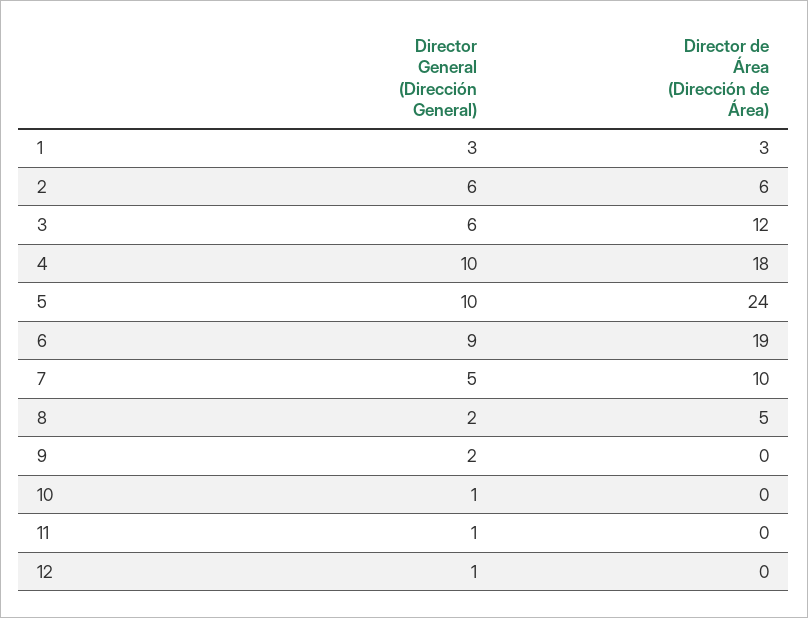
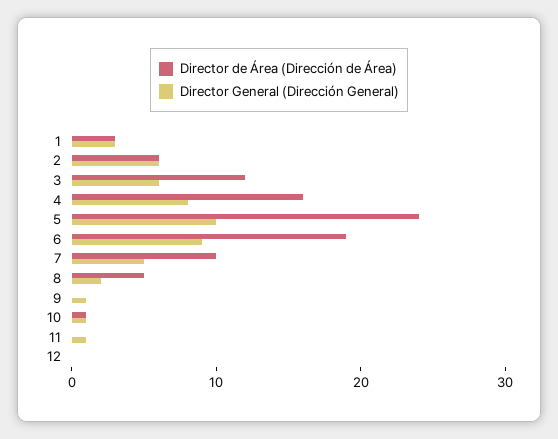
Director General (Dirección General), 4: 10 -> 8
Director de Área (Dirección de Área), 4: 18 -> 16
Director General (Dirección General), 9: 2 -> 1
Director de Área (Dirección de Área), 10: 0 -> 1
Director General (Dirección General), 12: 1 -> 0

